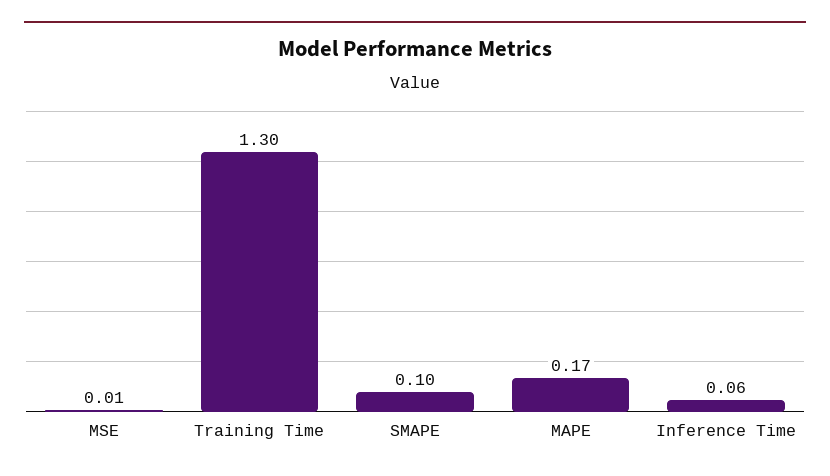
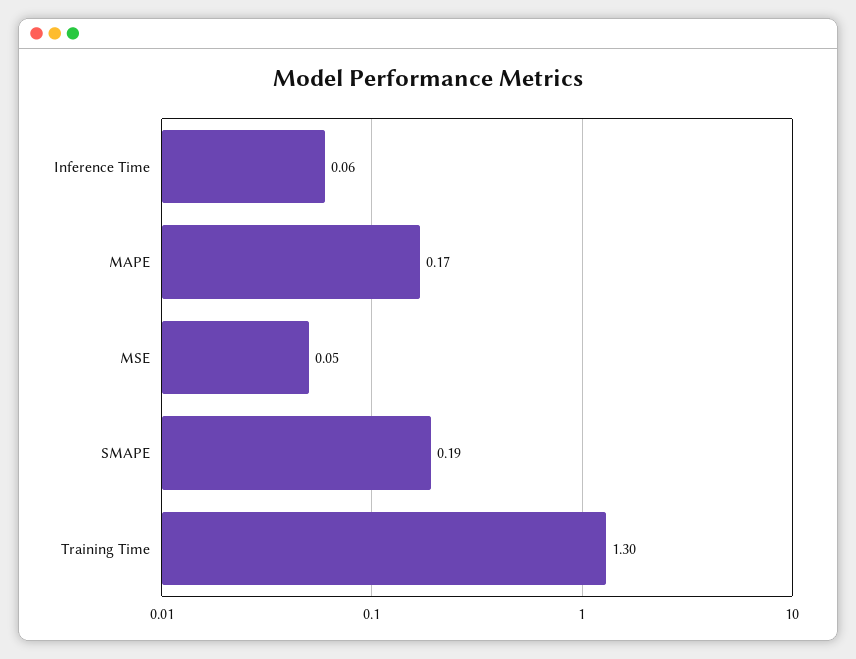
MSE: 0.01 -> 0.05
SMAPE: 0.1 -> 0.19

